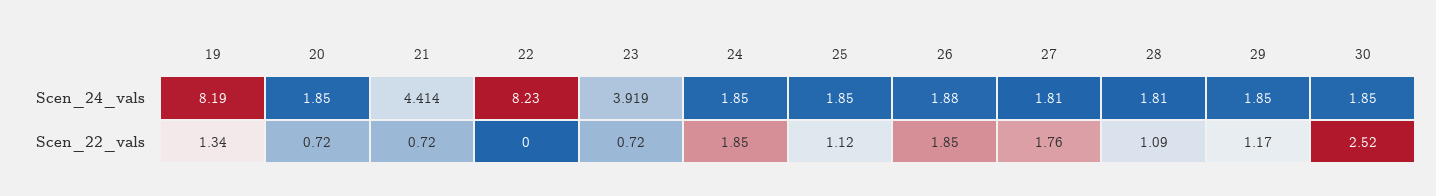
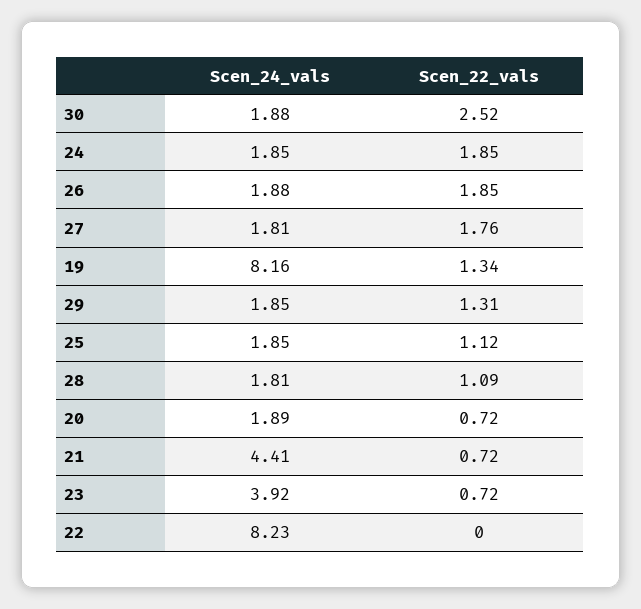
19, Scen_24_vals: 8.19 -> 8.16
20, Scen_24_vals: 1.85 -> 1.89
30, Scen_24_vals: 1.85 -> 1.88
29, Scen_22_vals: 1.17 -> 1.31

